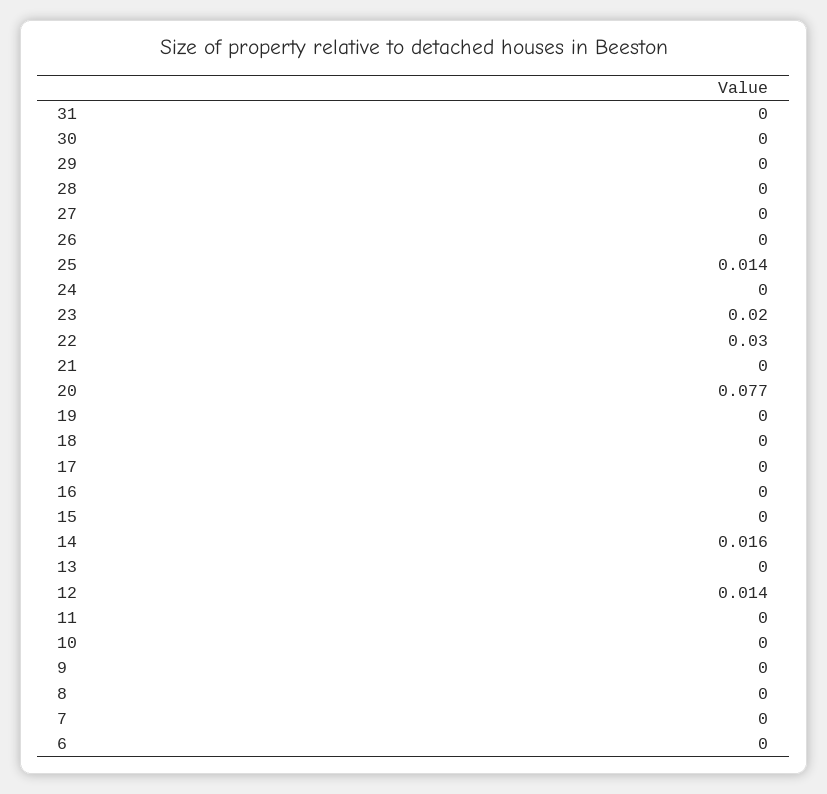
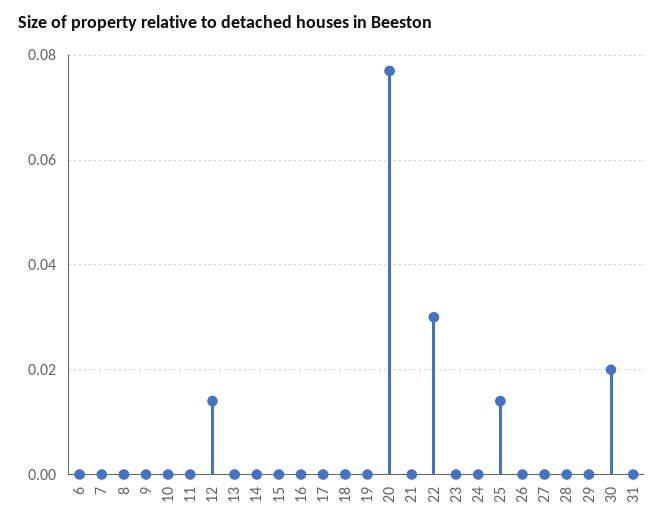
30: 0 -> 0.02
23: 0.02 -> 0
14: 0.016 -> 0

